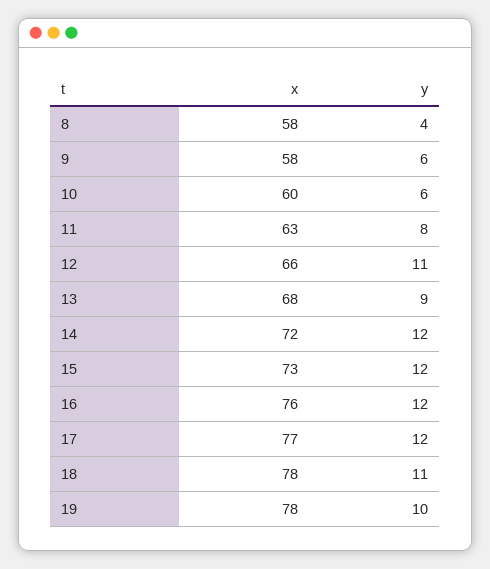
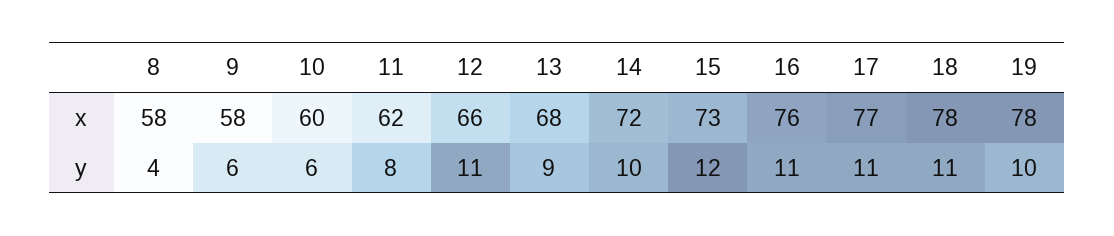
x, 11: 63 -> 62
y, 14: 12 -> 10
y, 16: 12 -> 11
y, 17: 12 -> 11

